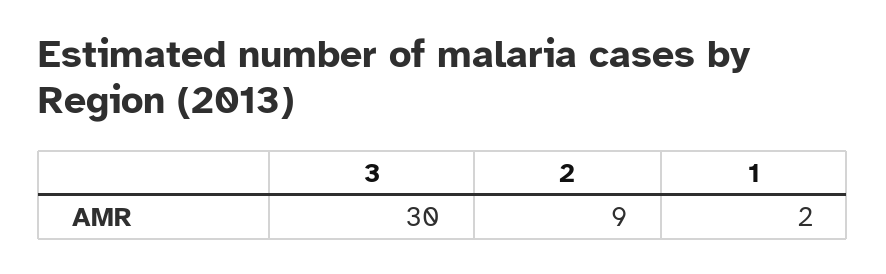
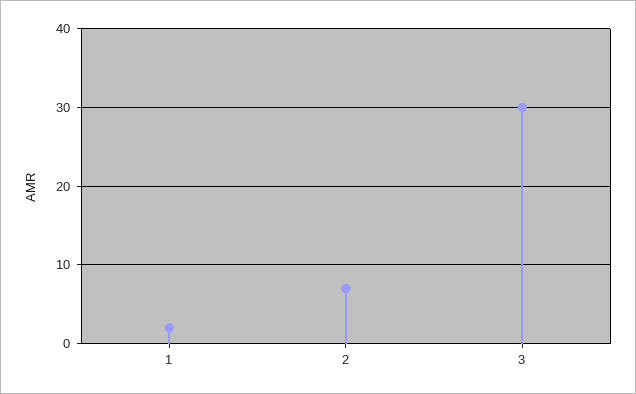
2: 9 -> 7

